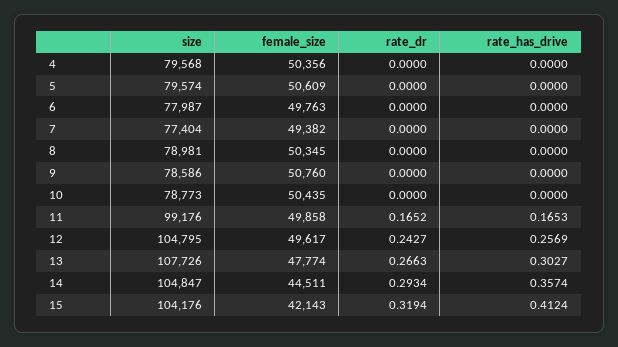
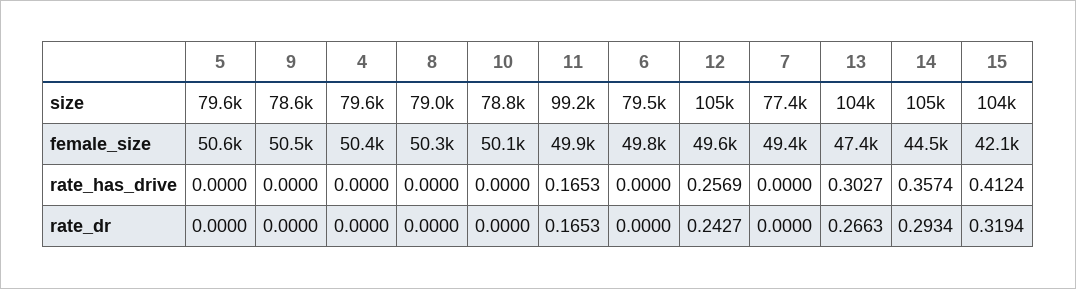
size, 6: 77987 -> 79500
female_size, 9: 50760 -> 50500
female_size, 10: 50435 -> 50100
rate_dr, 11: 0.1652 -> 0.1653
size, 13: 107726 -> 104000
female_size, 13: 47774 -> 47400

